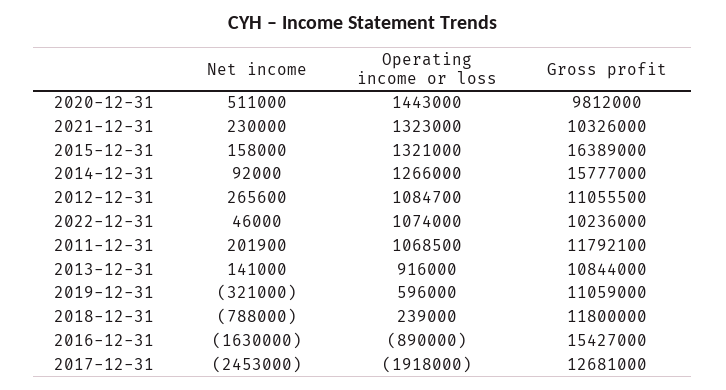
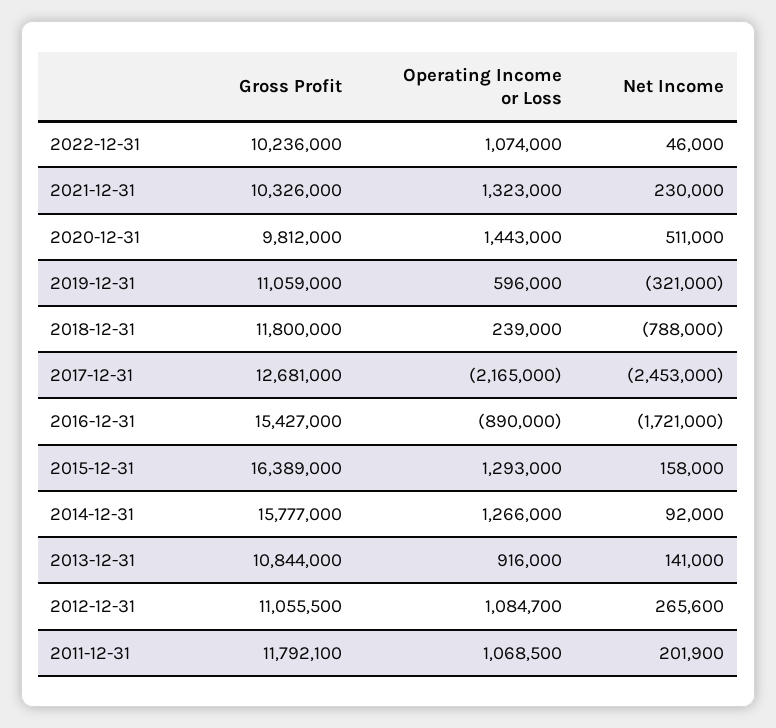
Operating income or loss, 2015-12-31: 1321000 -> 1293000
Net income, 2016-12-31: -1630000 -> -1721000
Operating income or loss, 2017-12-31: -1918000 -> -2165000

